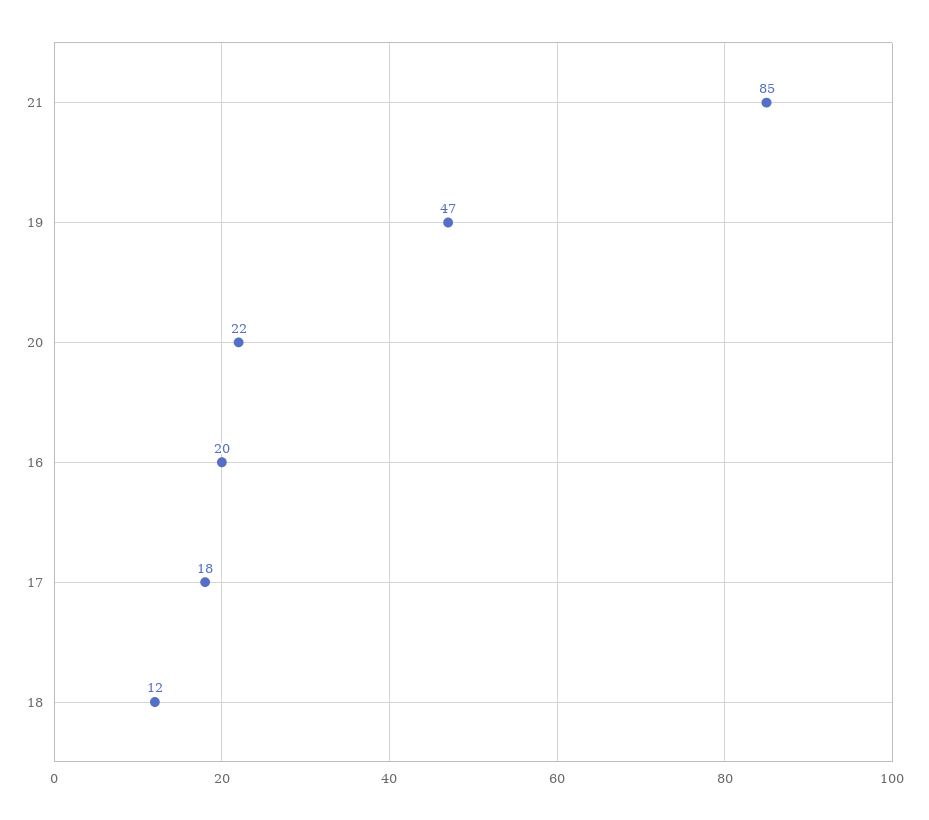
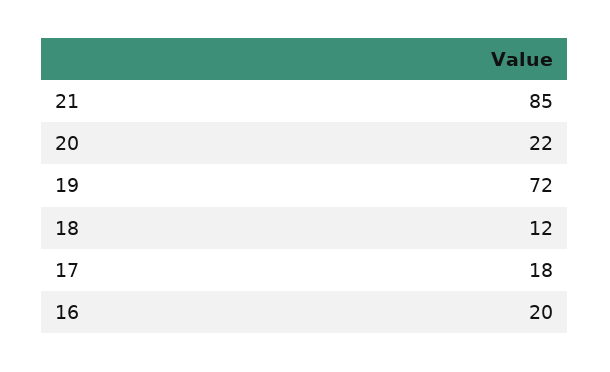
19: 47 -> 72

